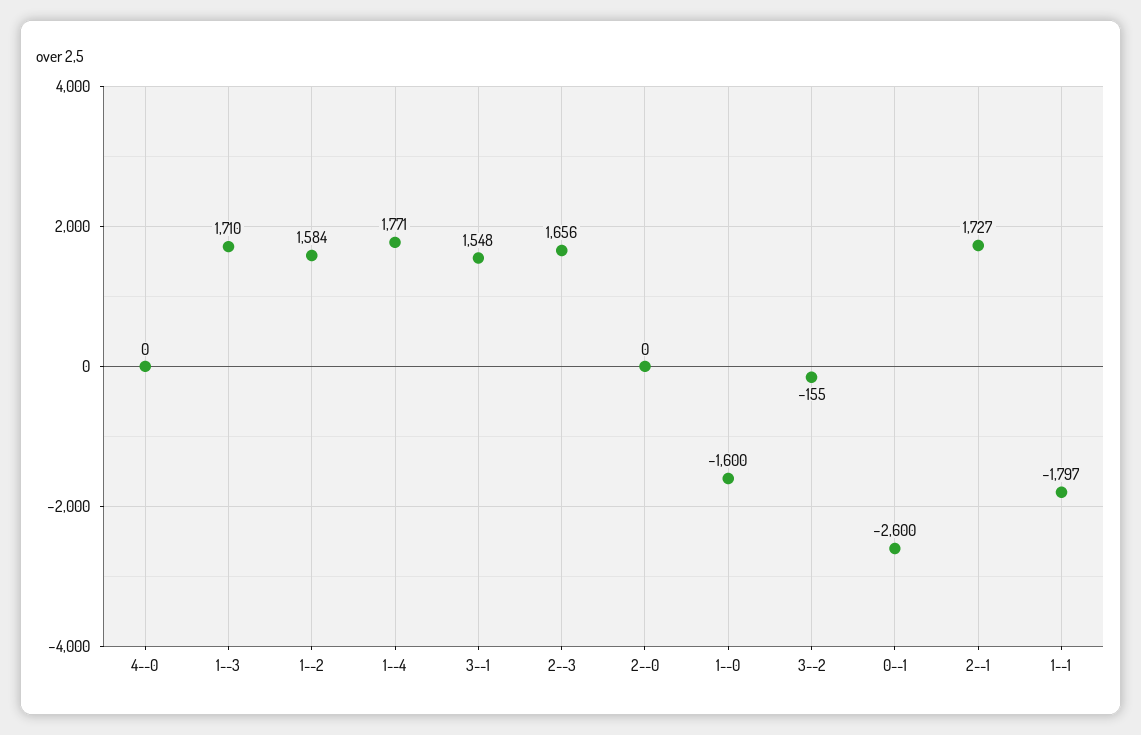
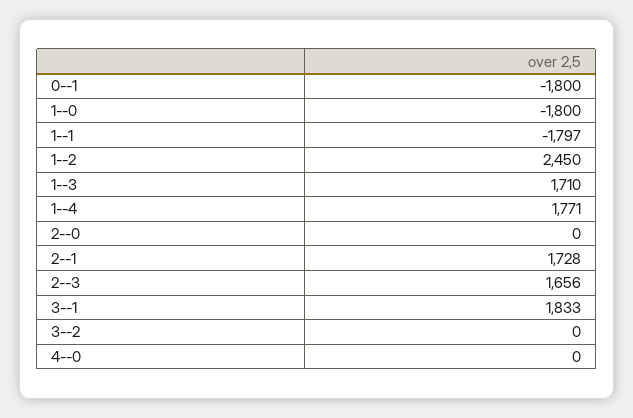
1--2: 1584 -> 2450
3--1: 1548 -> 1833
1--0: -1600 -> -1800
3--2: -155 -> 0
0--1: -2600 -> -1800
2--1: 1727 -> 1728

